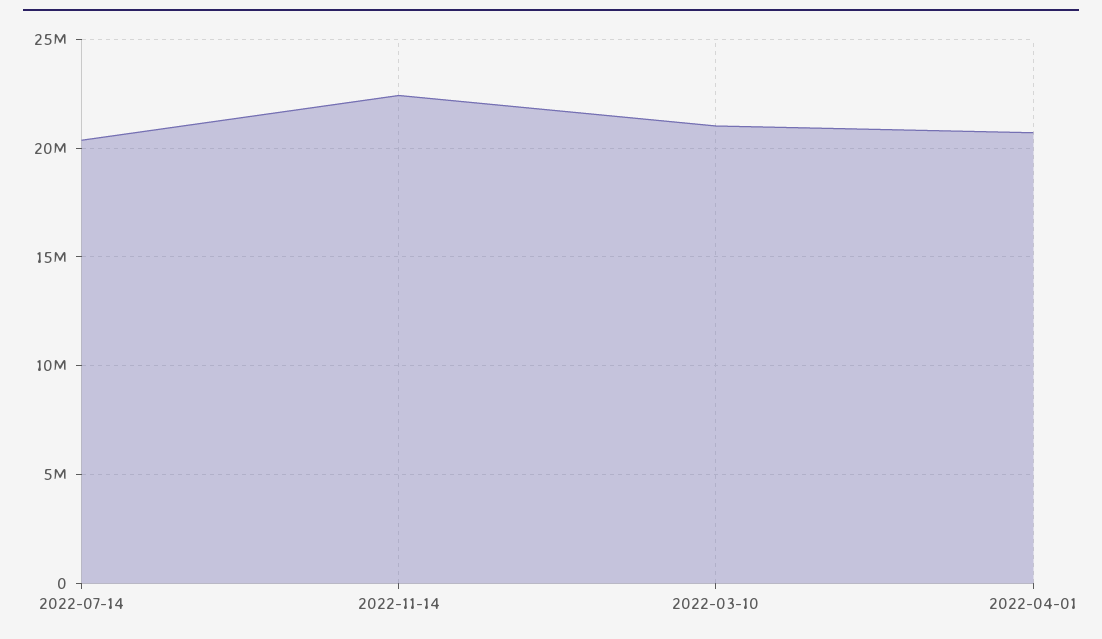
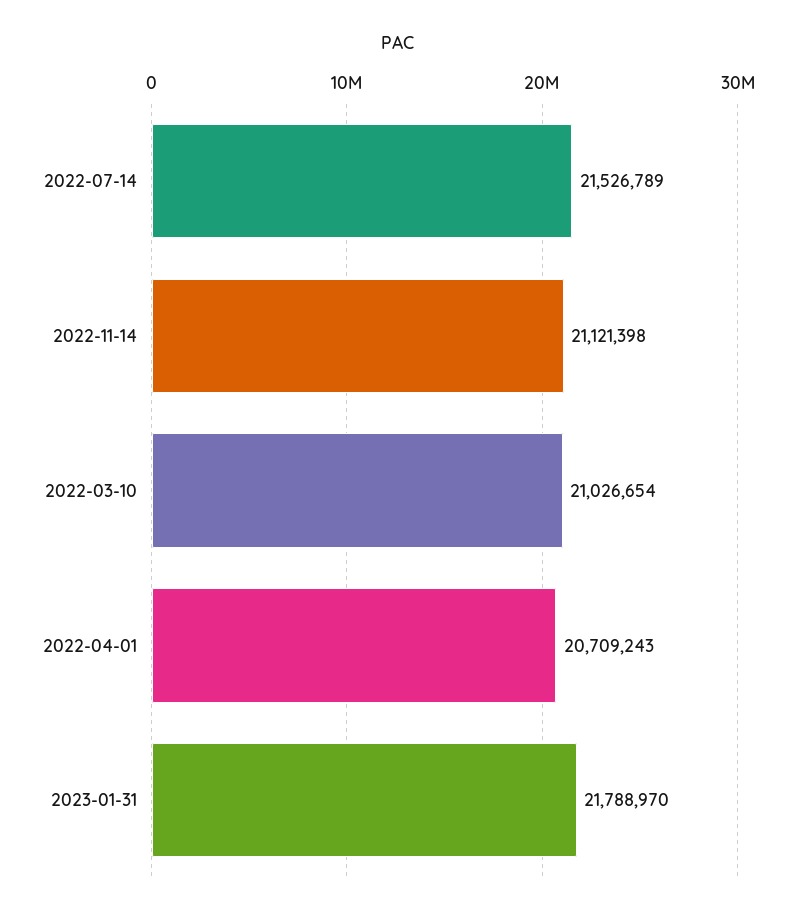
2022-07-14: 20500000 -> 21526789
2022-11-14: 22500000 -> 21121398
2023-01-31: none -> 21788970

